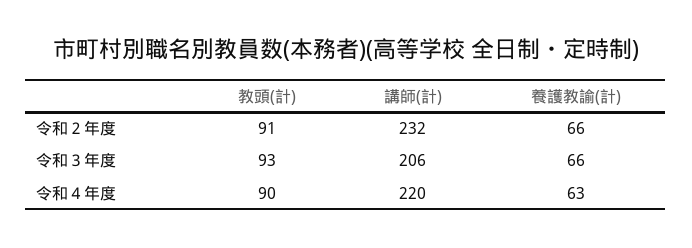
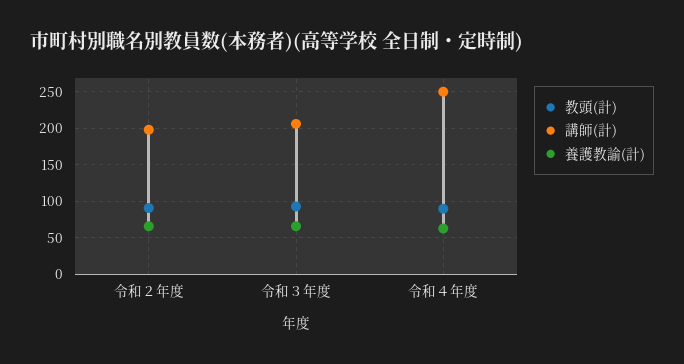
講師(計), 令和２年度: 232 -> 200
講師(計), 令和４年度: 220 -> 250

